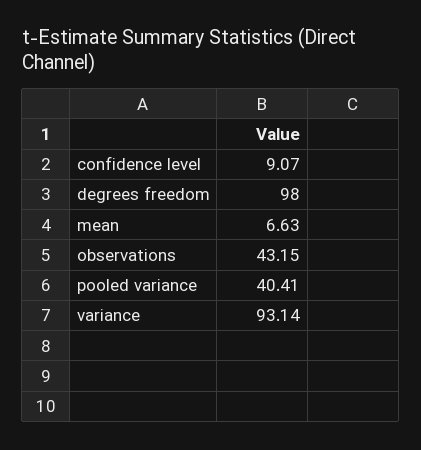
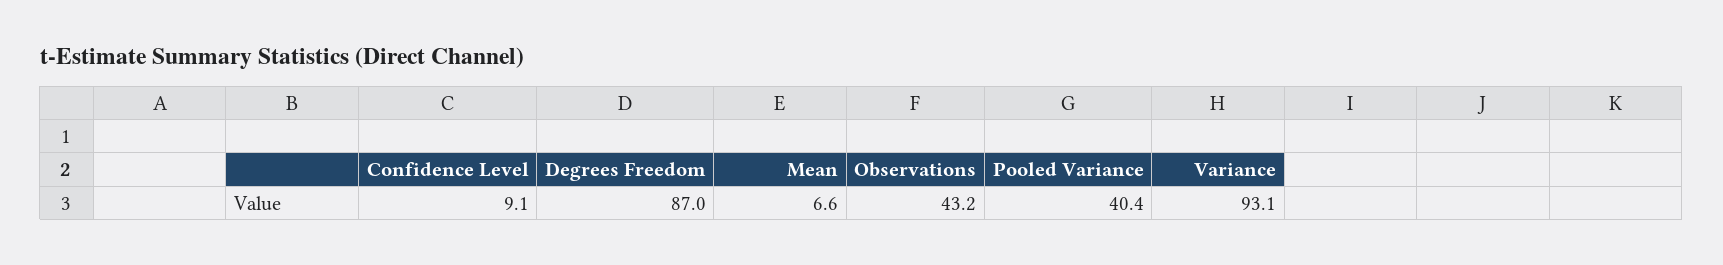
degrees freedom: 98 -> 87

